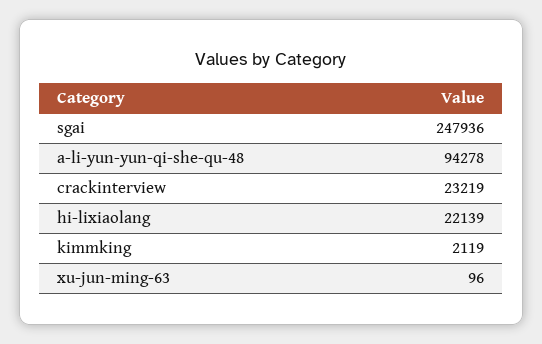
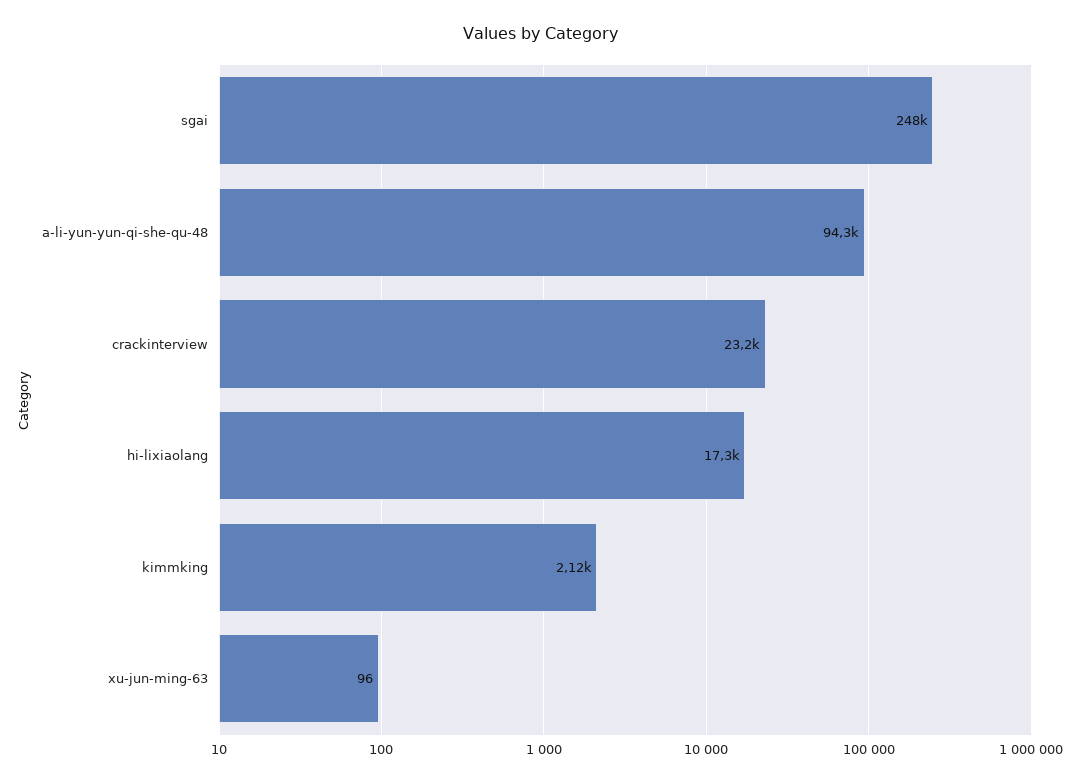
hi-lixiaolang: 22139 -> 17300

